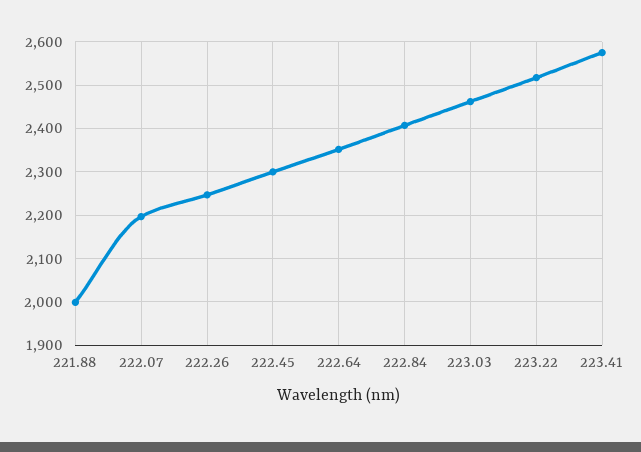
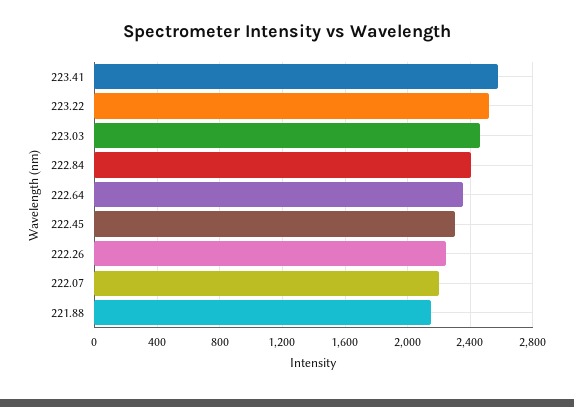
221.88: 2000 -> 2150

